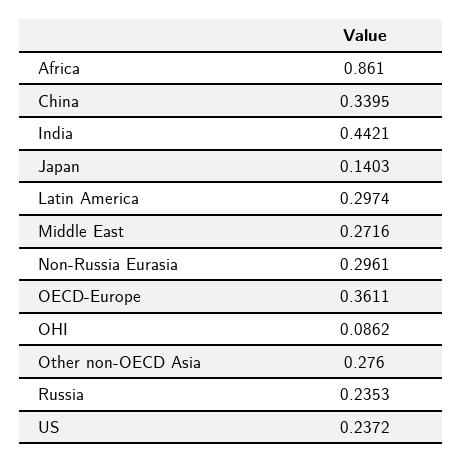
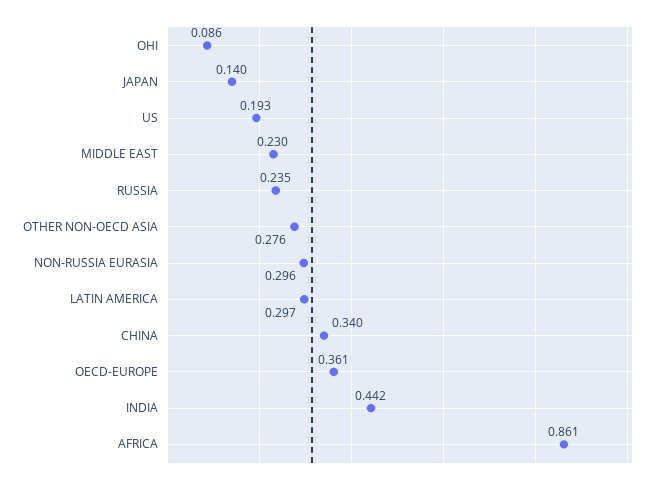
Middle East: 0.2716 -> 0.23
US: 0.2372 -> 0.193

